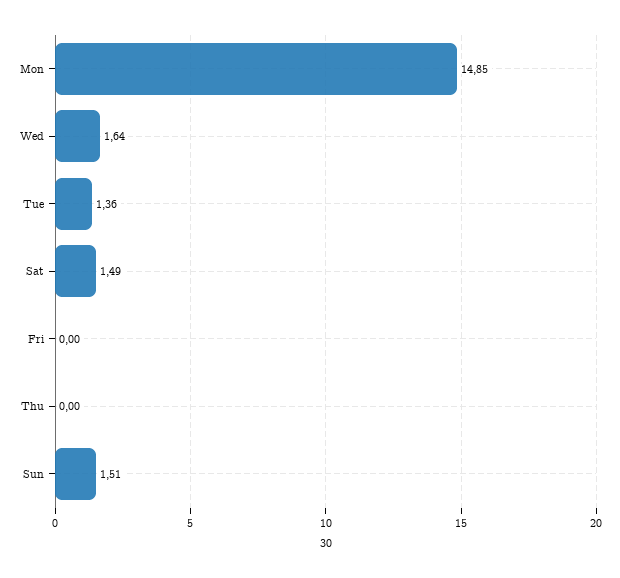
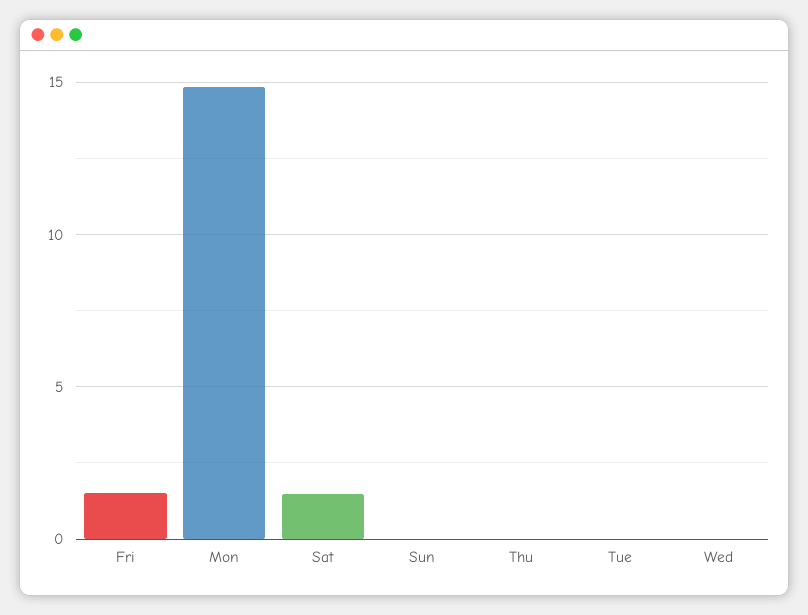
Wed: 1.64 -> 0
Tue: 1.36 -> 0
Fri: 0 -> 1.5
Sun: 1.51 -> 0

